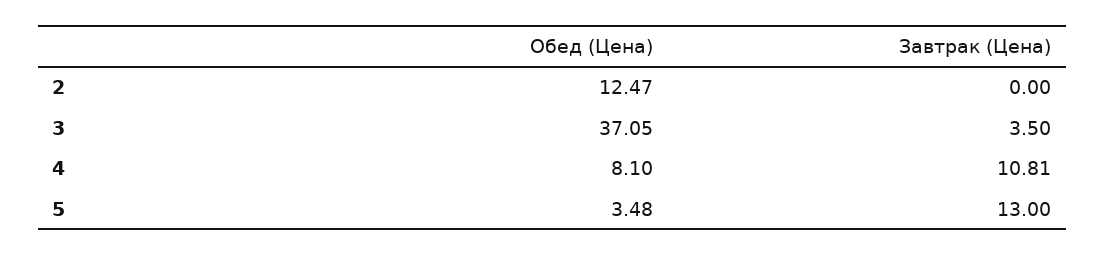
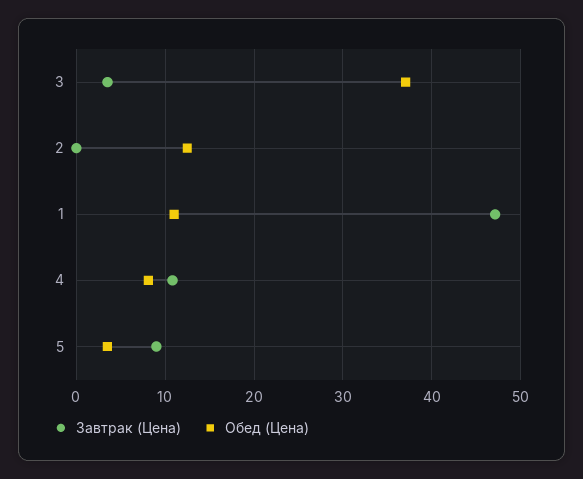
Завтрак (Цена), 5: 13 -> 9
Завтрак (Цена), 1: none -> 47
Обед (Цена), 1: none -> 11

